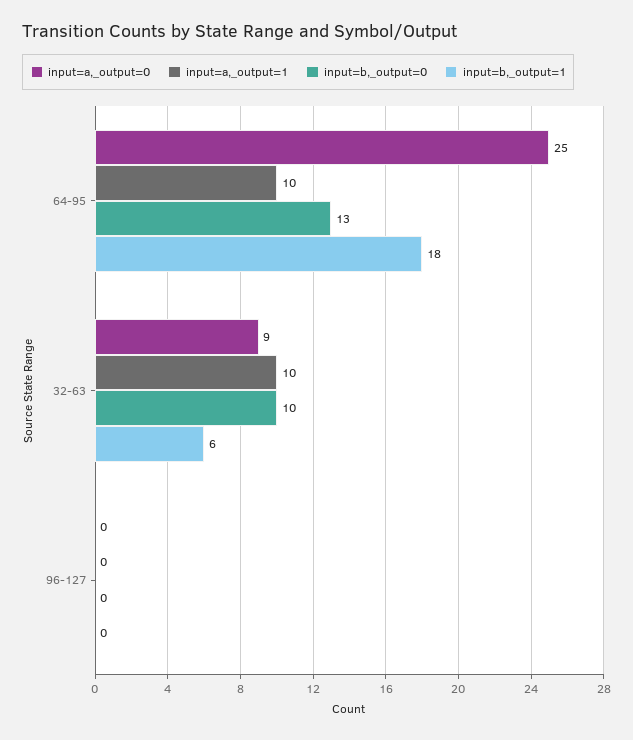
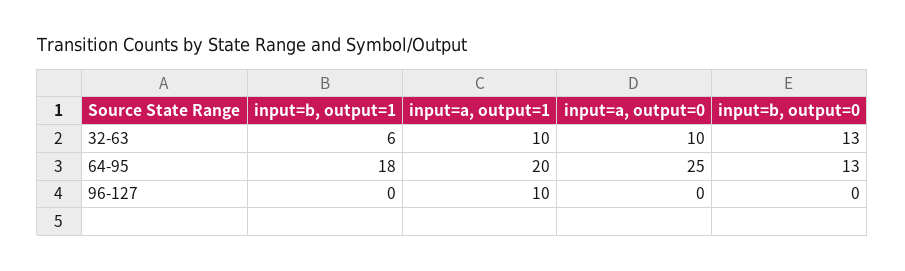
input=a,_output=1, 64-95: 10 -> 20
input=a,_output=0, 32-63: 9 -> 10
input=b,_output=0, 32-63: 10 -> 13
input=a,_output=1, 96-127: 0 -> 10

